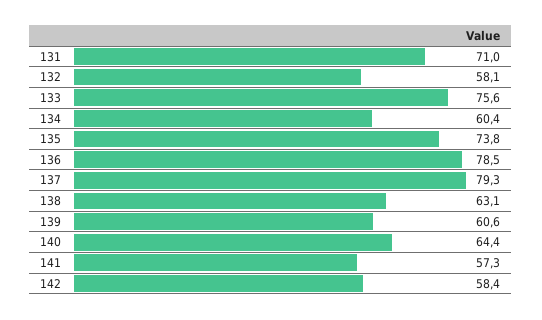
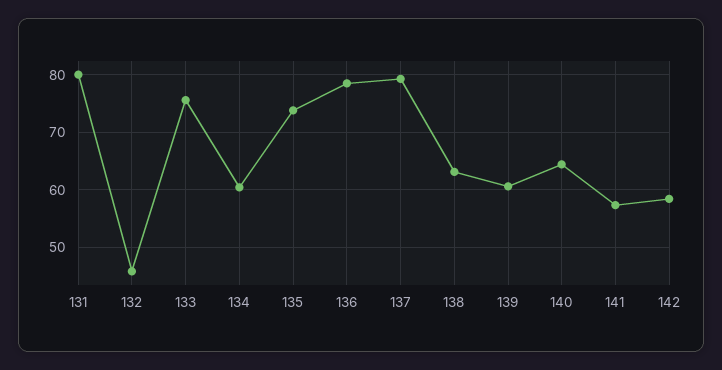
131: 71 -> 80
132: 58.1 -> 46

